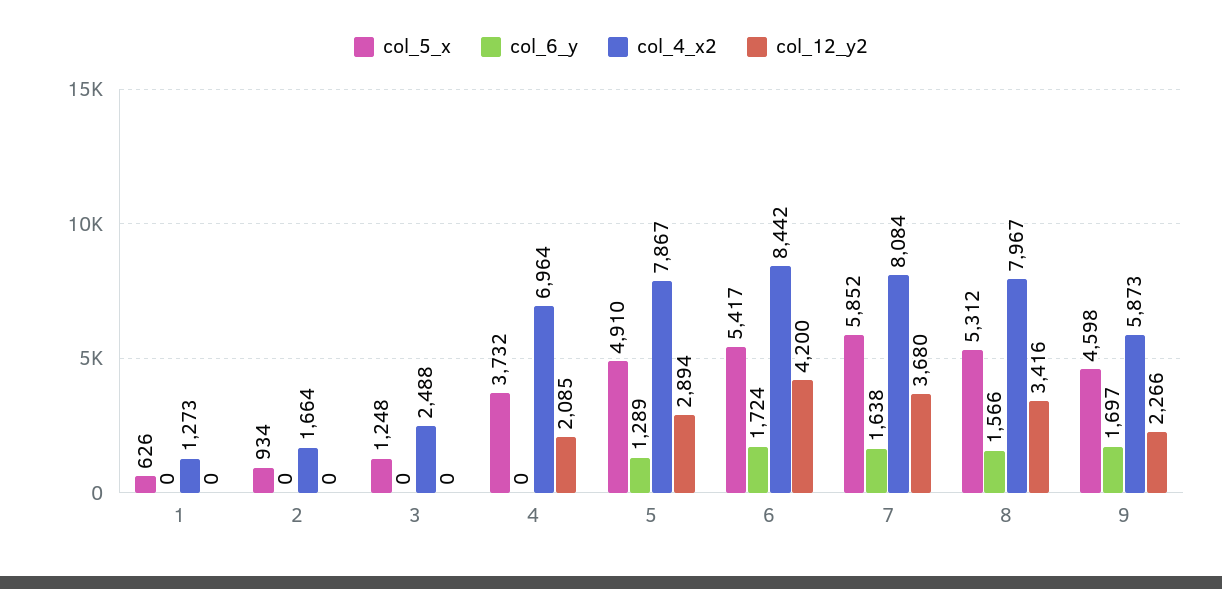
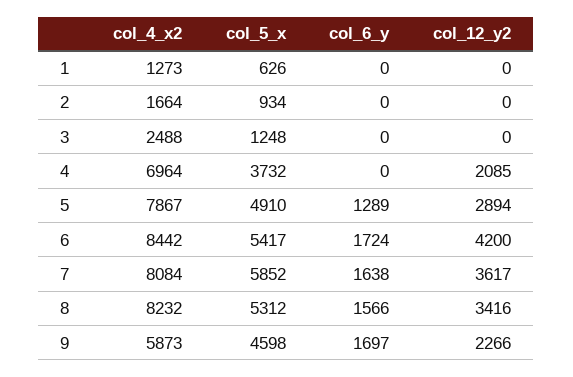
col_12_y2, 7: 3680 -> 3617
col_4_x2, 8: 7967 -> 8232

